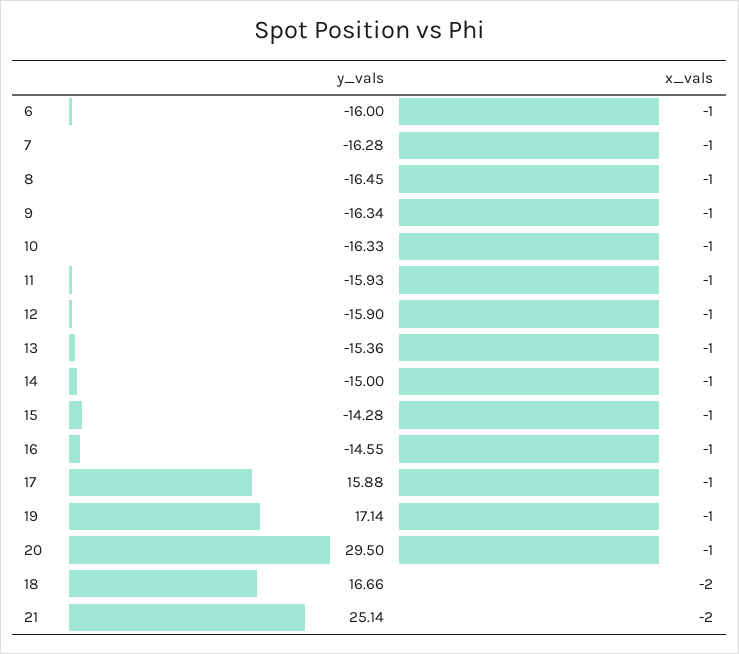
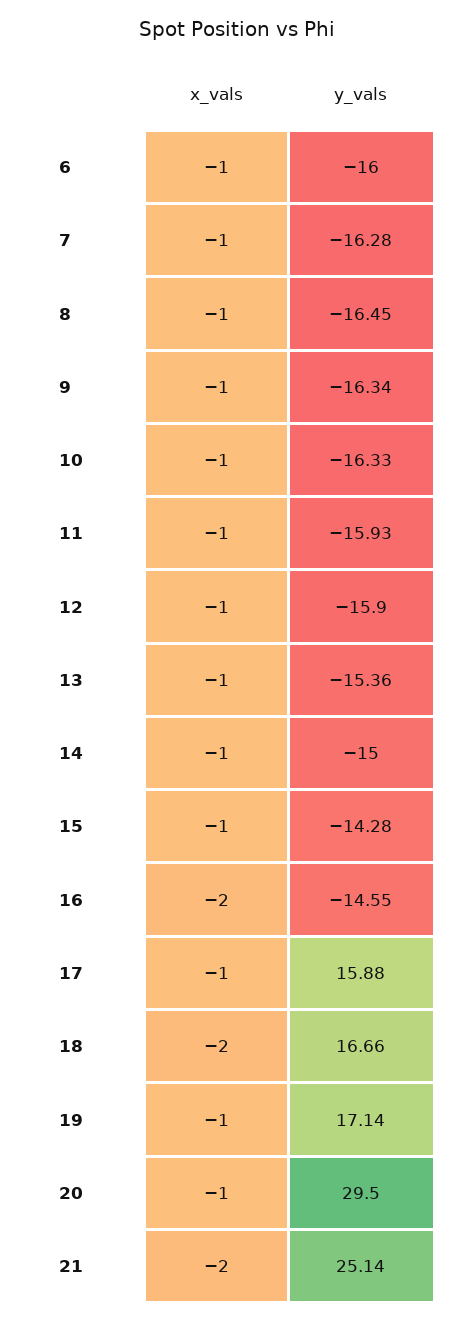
x_vals, 16: -1 -> -2

